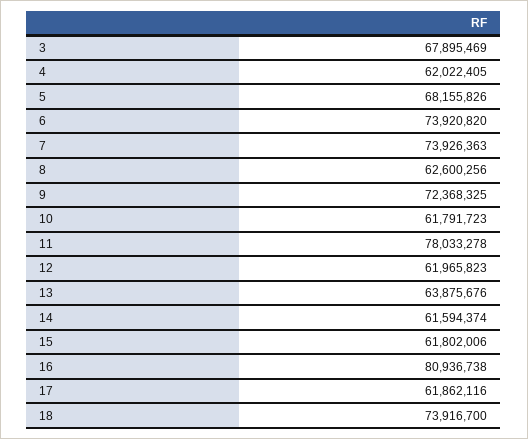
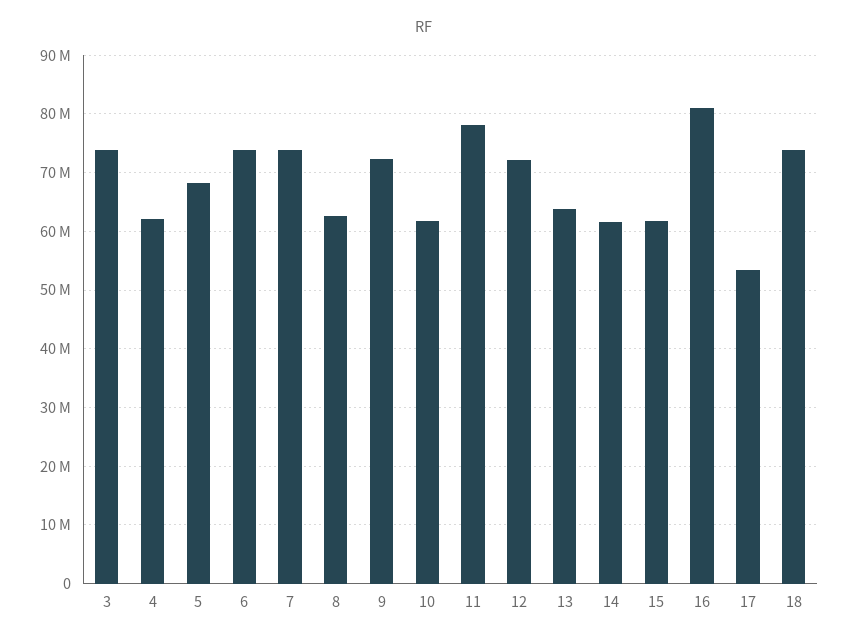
3: 67895469 -> 74000000
12: 61965823 -> 72000000
17: 61862116 -> 54000000

